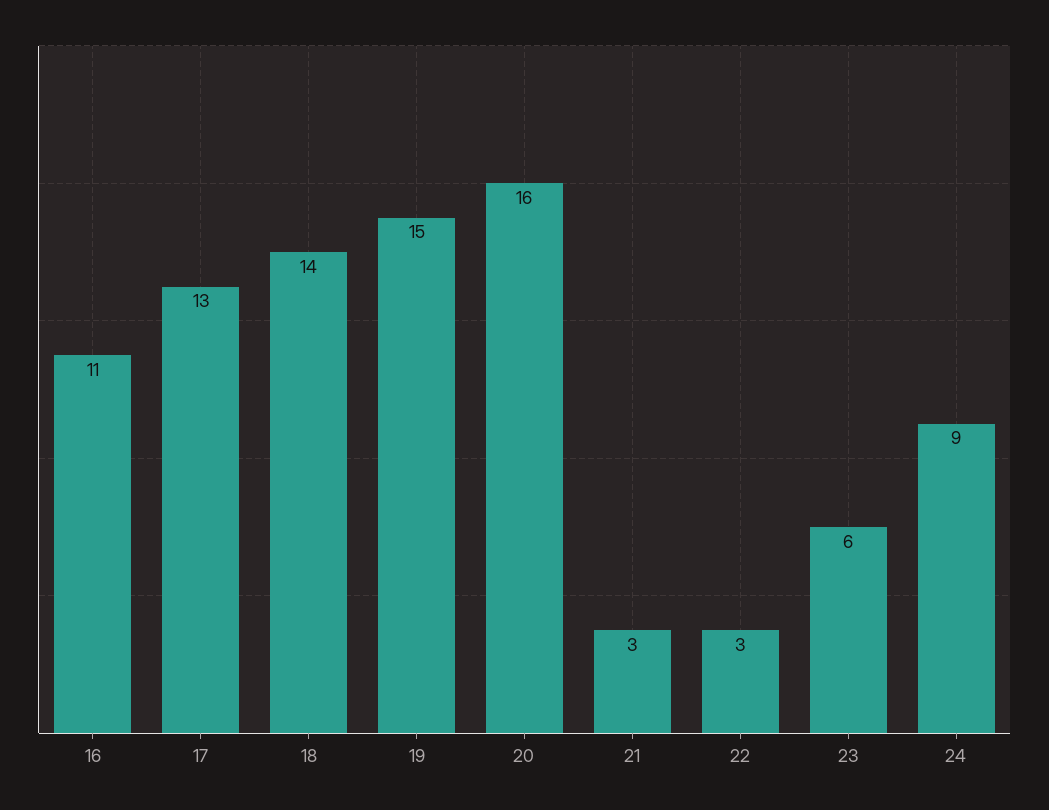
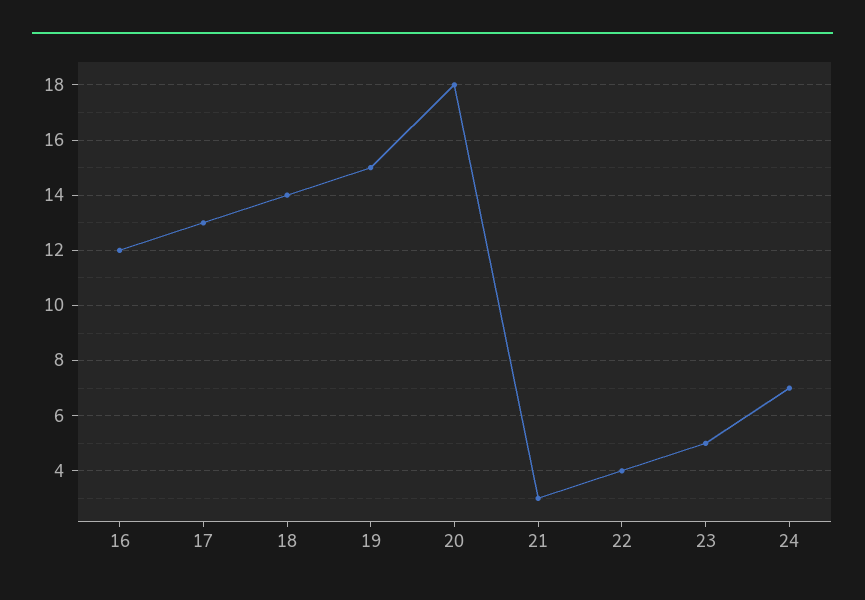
16: 11 -> 12
20: 16 -> 18
22: 3 -> 4
23: 6 -> 5
24: 9 -> 7

